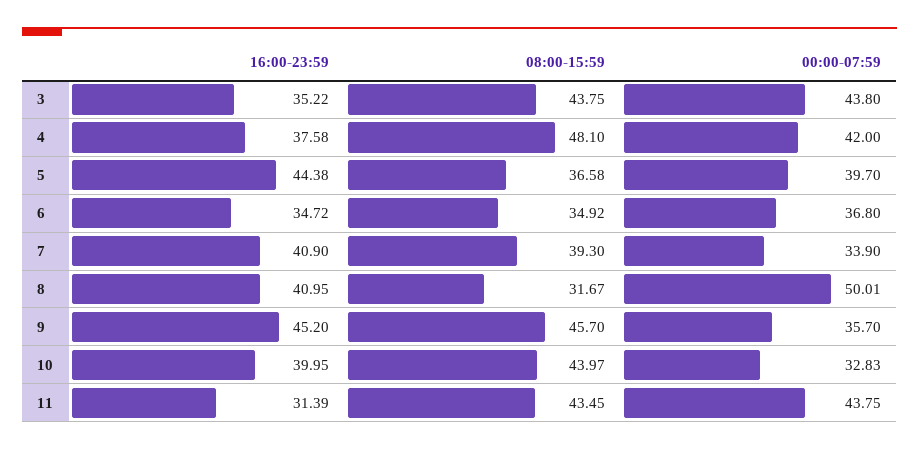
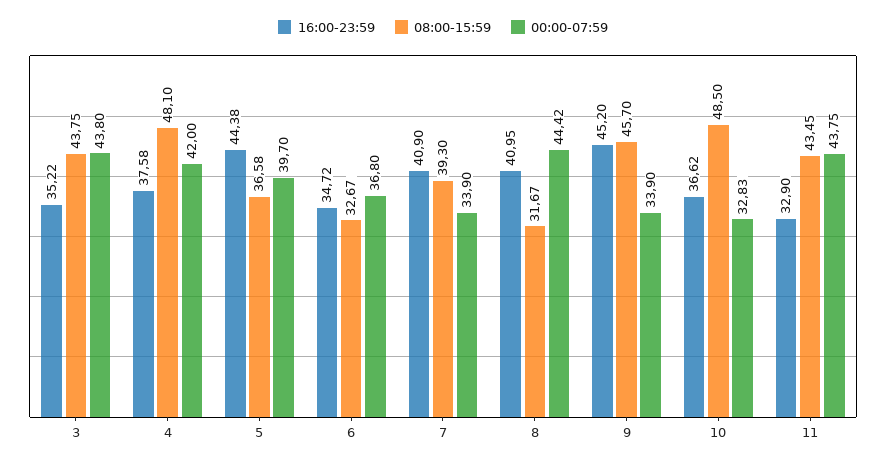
08:00-15:59, 6: 34.92 -> 32.67
00:00-07:59, 8: 50.01 -> 44.42
00:00-07:59, 9: 35.7 -> 33.9
16:00-23:59, 10: 39.95 -> 36.62
08:00-15:59, 10: 43.97 -> 48.5
16:00-23:59, 11: 31.39 -> 32.9

